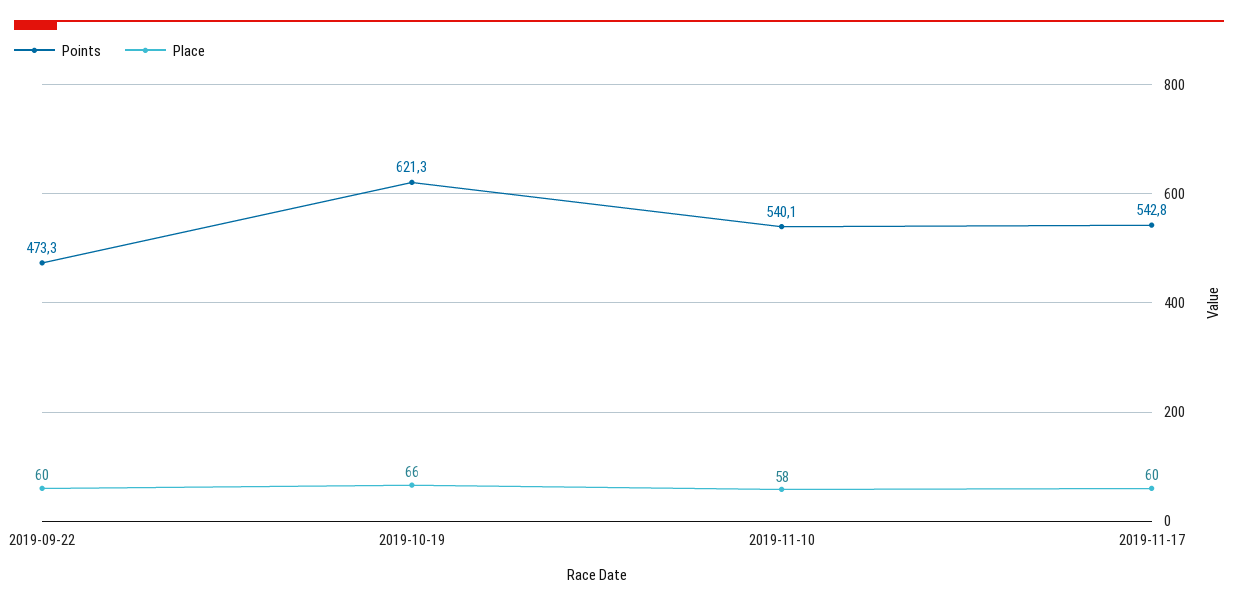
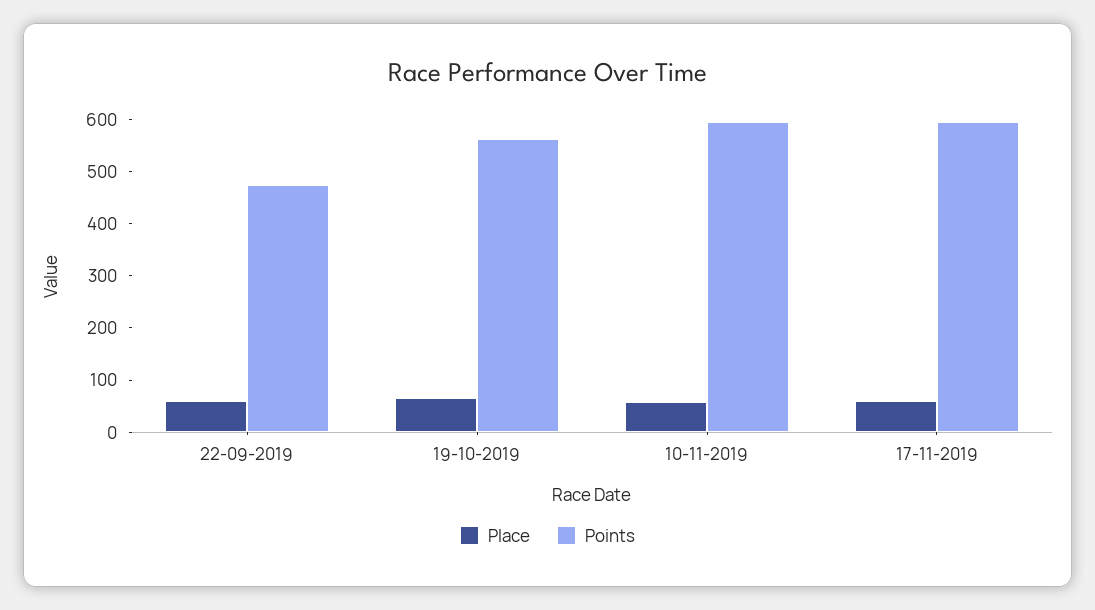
Points, 2019-10-19: 621.3 -> 560
Points, 2019-11-10: 540.1 -> 600
Points, 2019-11-17: 542.8 -> 600

